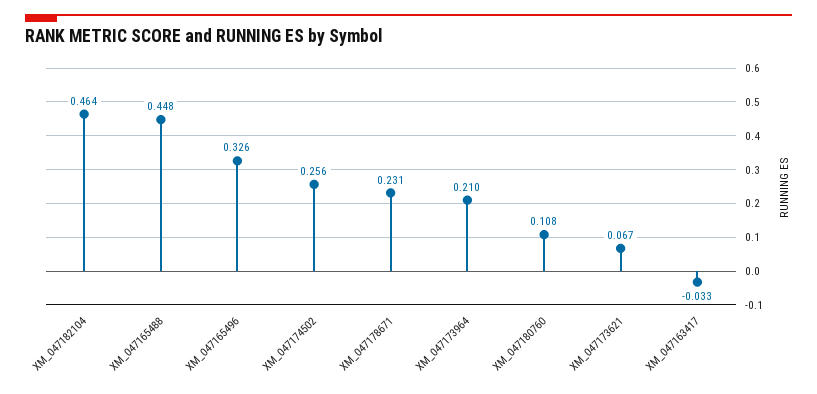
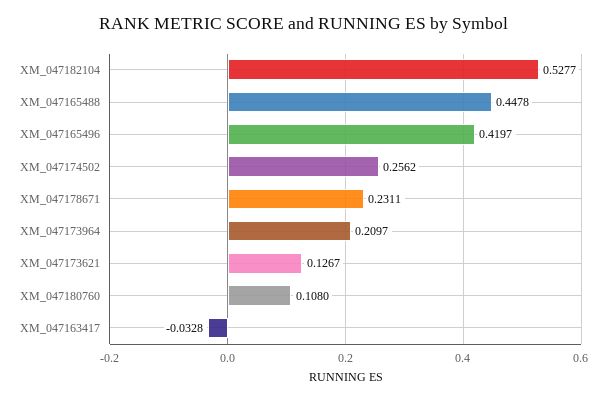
XM_047182104: 0.464 -> 0.5277
XM_047165496: 0.326 -> 0.4197
XM_047173621: 0.067 -> 0.1267

